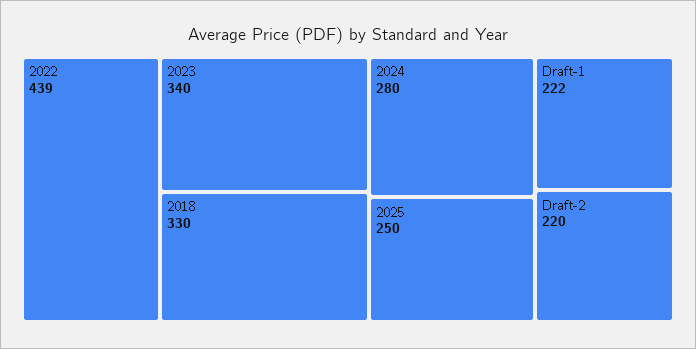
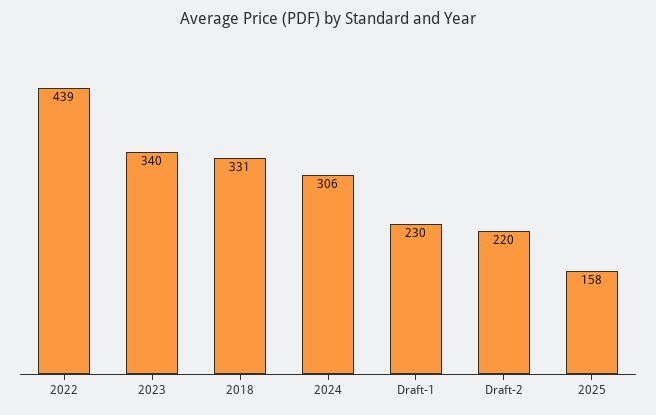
2018: 330 -> 331
2024: 280 -> 306
2025: 250 -> 158
Draft-1: 222 -> 230

